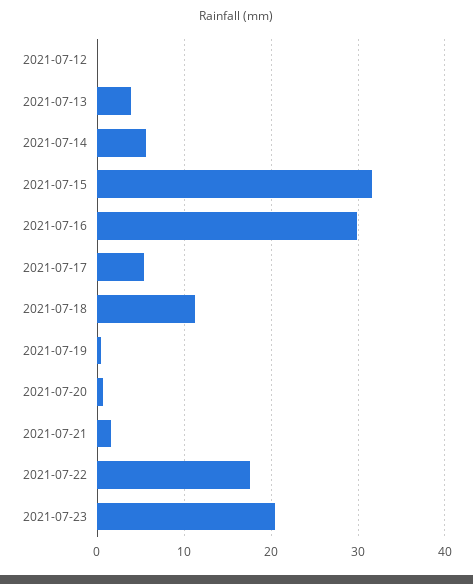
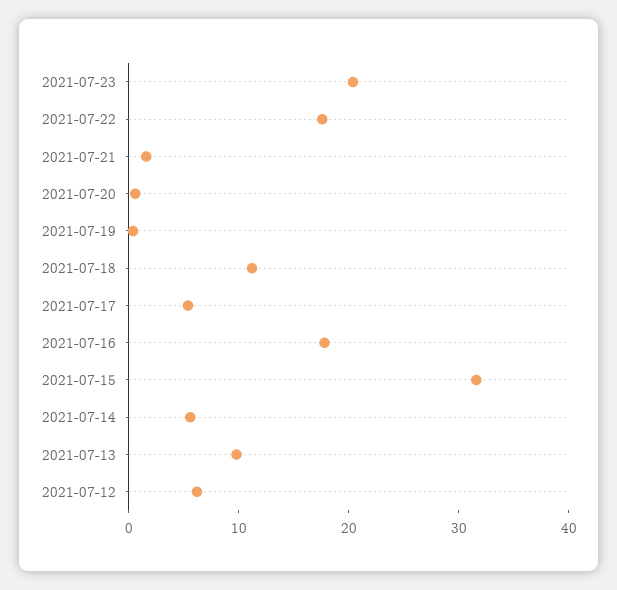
2021-07-12: 0 -> 6
2021-07-13: 4 -> 10
2021-07-16: 30 -> 18

